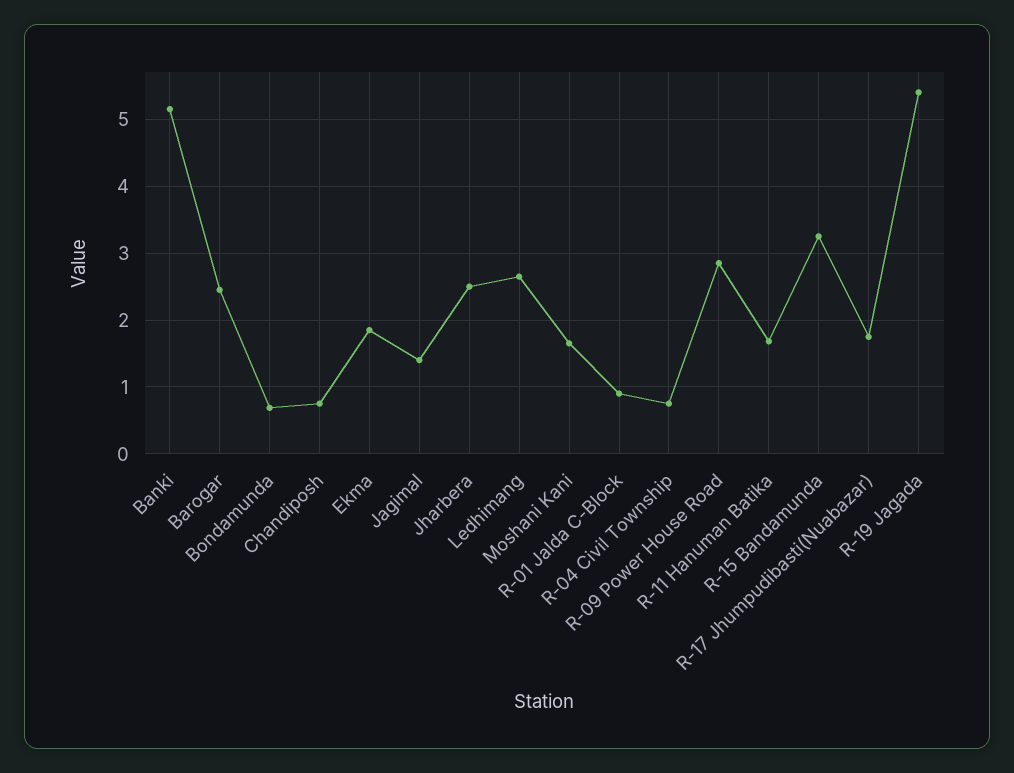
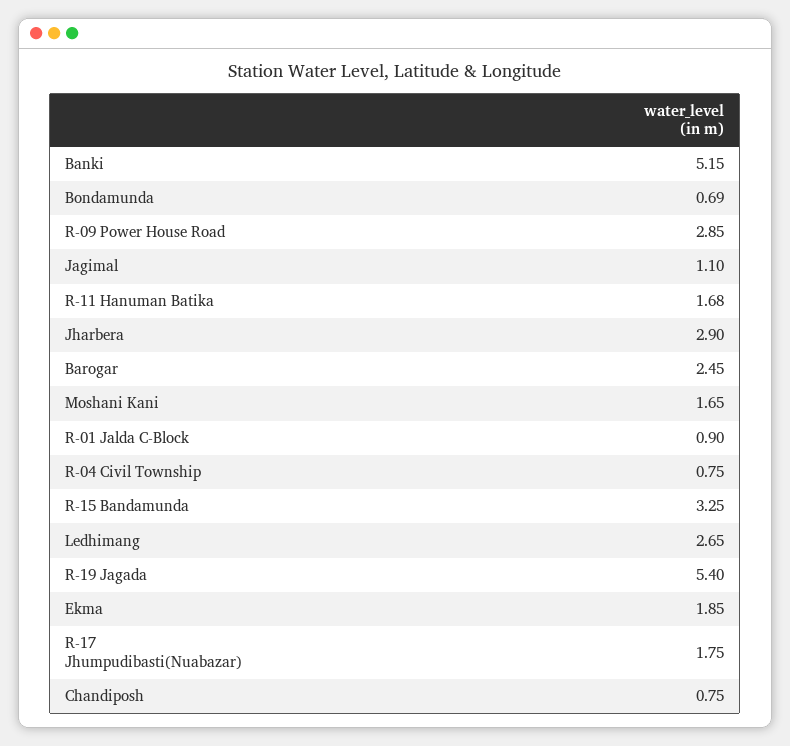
Jagimal: 1.4 -> 1.1
Jharbera: 2.5 -> 2.9

